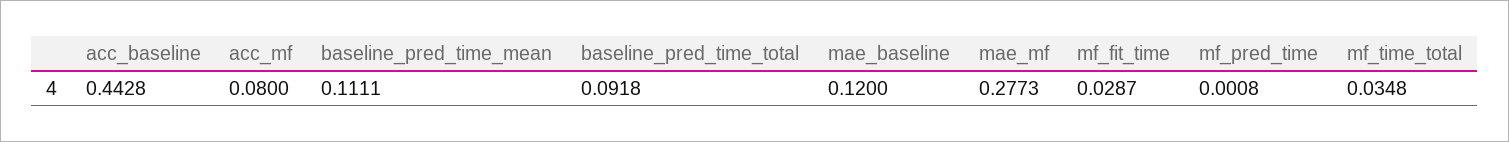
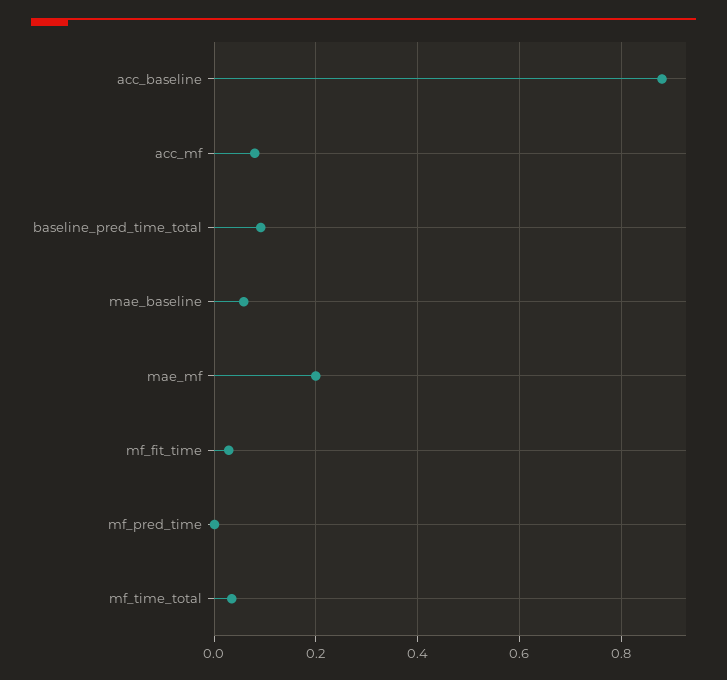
acc_baseline: 0.4428 -> 0.88
baseline_pred_time_mean: 0.1111 -> none
mae_baseline: 0.12 -> 0.06
mae_mf: 0.2773 -> 0.2

